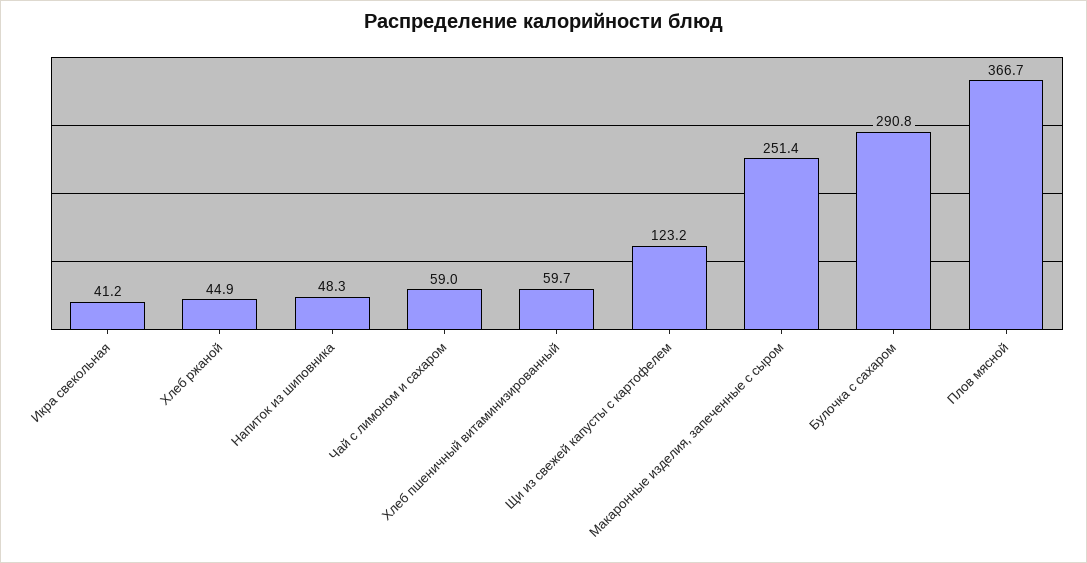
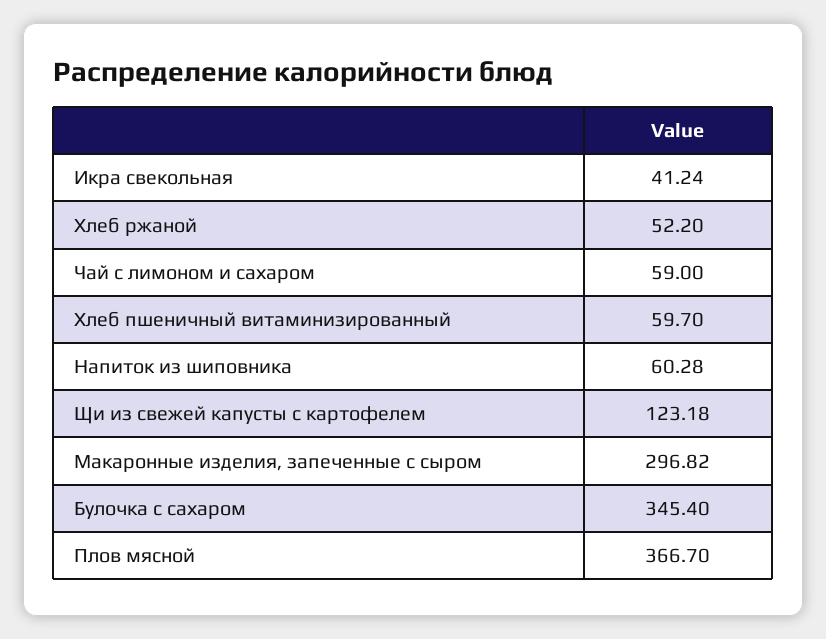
Хлеб ржаной: 44.9 -> 52.2
Напиток из шиповника: 48.3 -> 60.28
Макаронные изделия, запеченные с сыром: 251.4 -> 296.82
Булочка с сахаром: 290.8 -> 345.4

